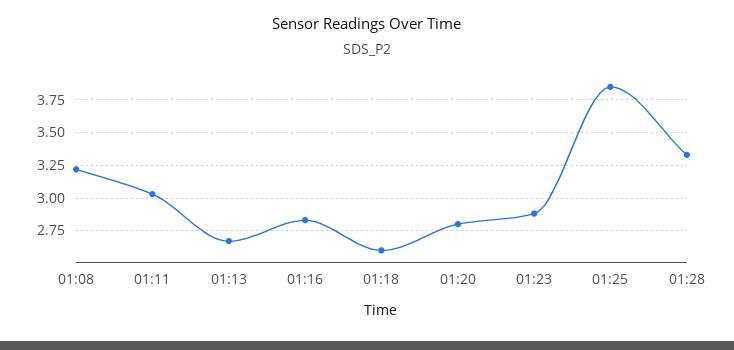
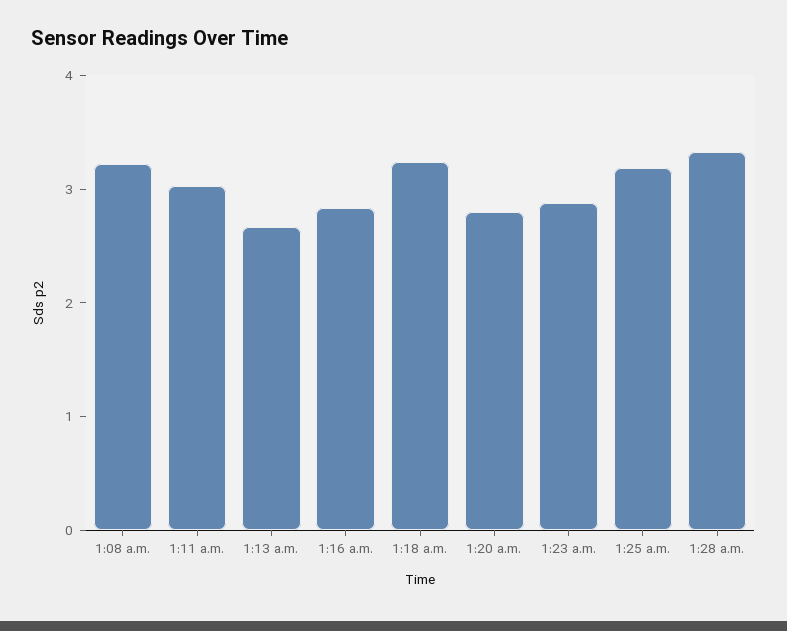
01:18: 2.6 -> 3.2
01:25: 3.85 -> 3.2

